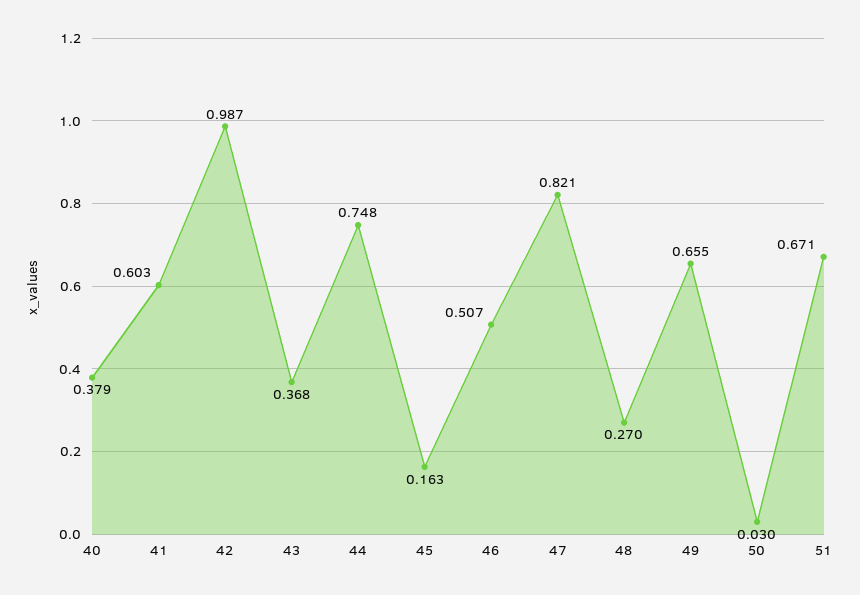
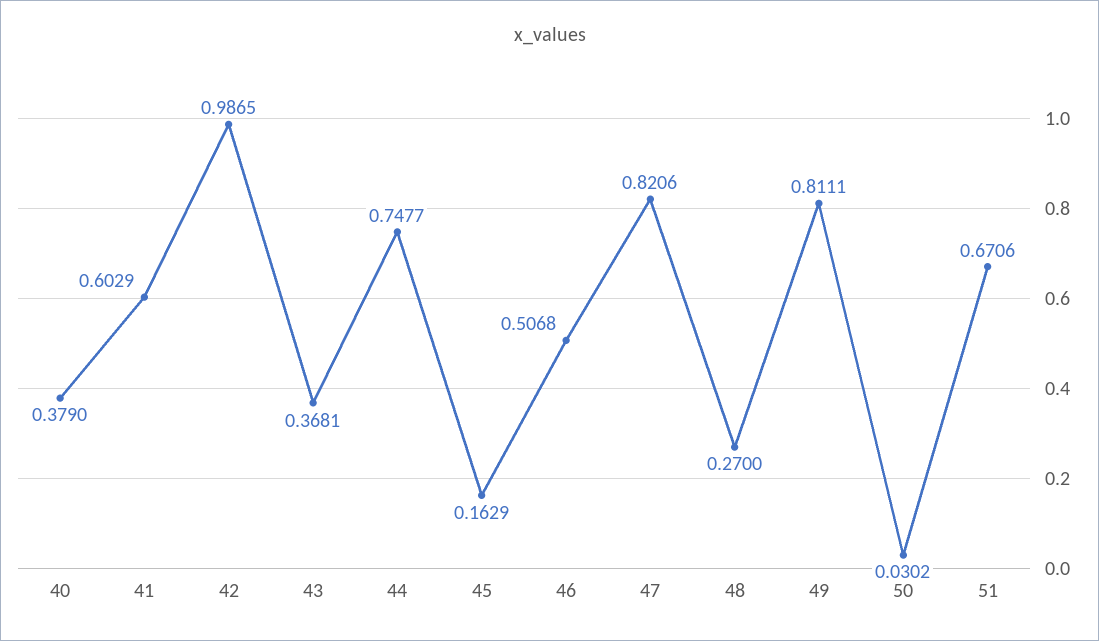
49: 0.655 -> 0.8111

